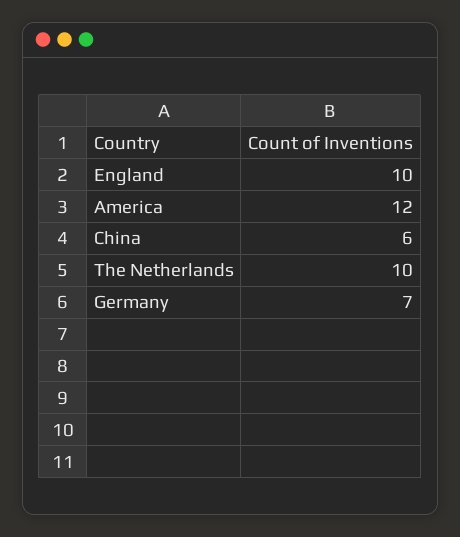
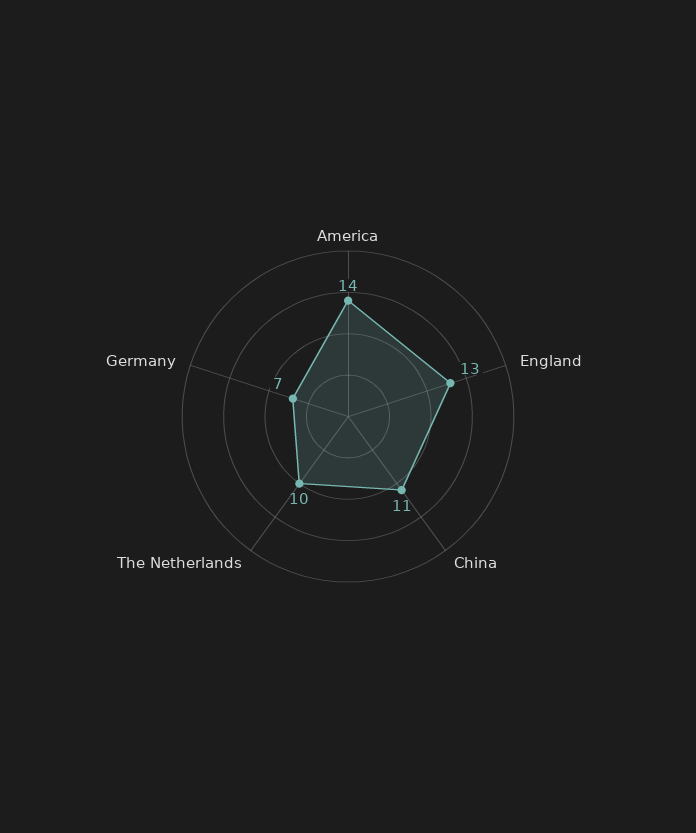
England: 10 -> 13
America: 12 -> 14
China: 6 -> 11

